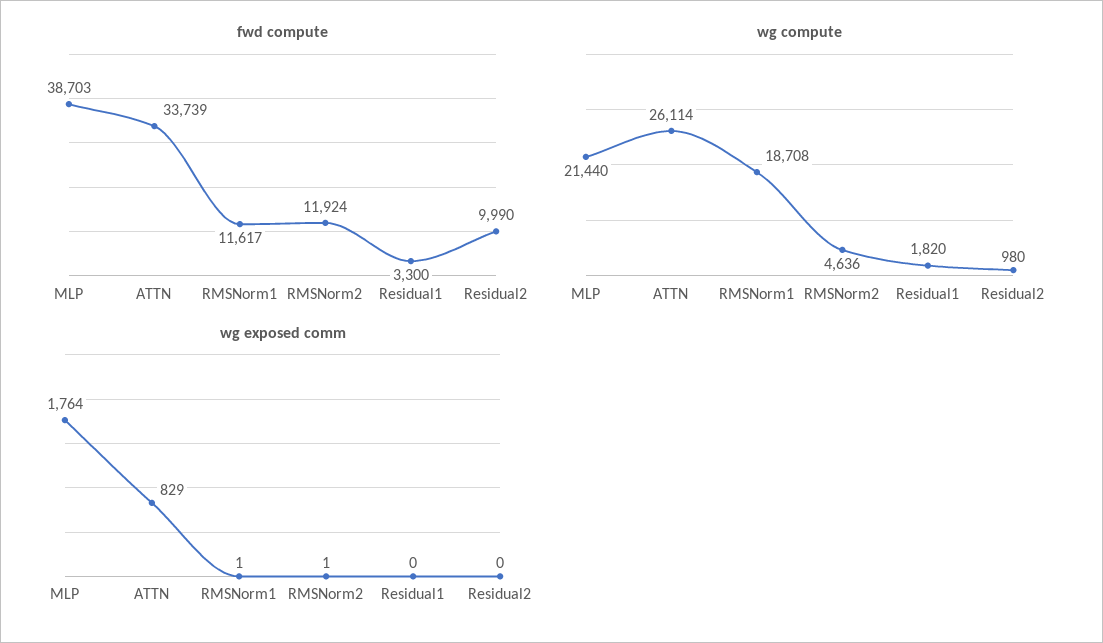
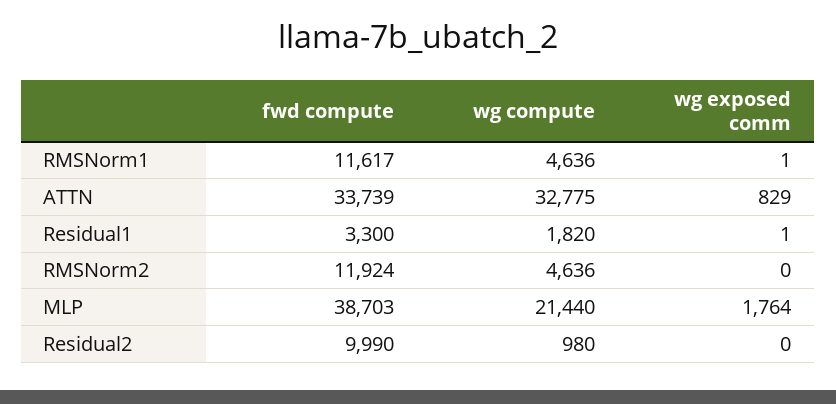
wg compute, ATTN: 26114 -> 32775
wg compute, RMSNorm1: 18708 -> 4636
wg exposed comm, RMSNorm2: 1 -> 0
wg exposed comm, Residual1: 0 -> 1

